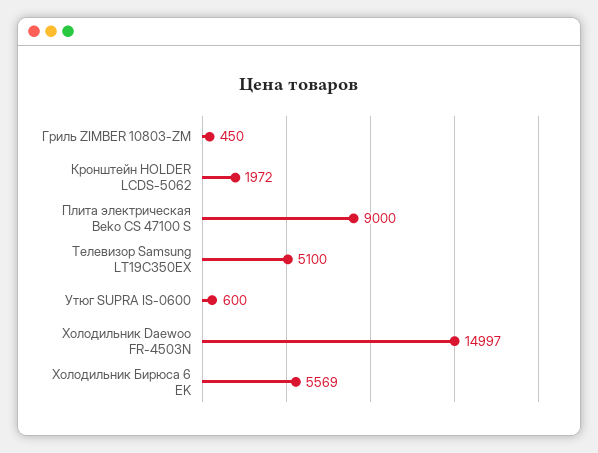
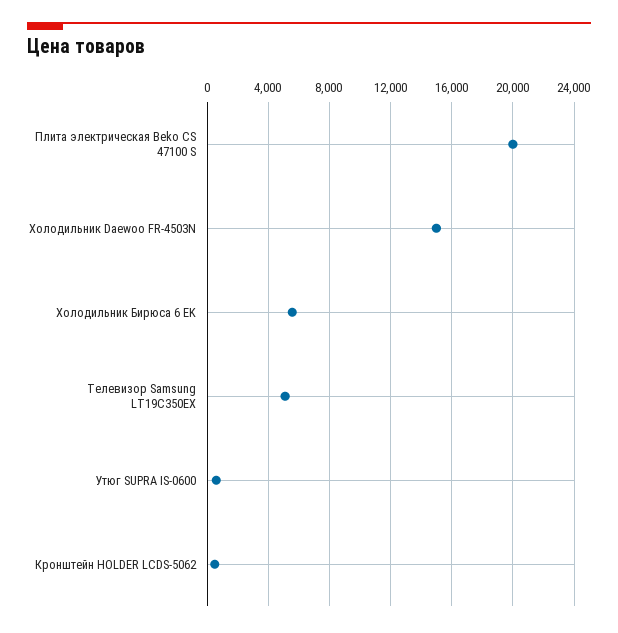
Гриль ZIMBER 10803-ZM: 450 -> none
Кронштейн HOLDER LCDS-5062: 1972 -> 500
Плита электрическая Beko CS 47100 S: 9000 -> 20000

